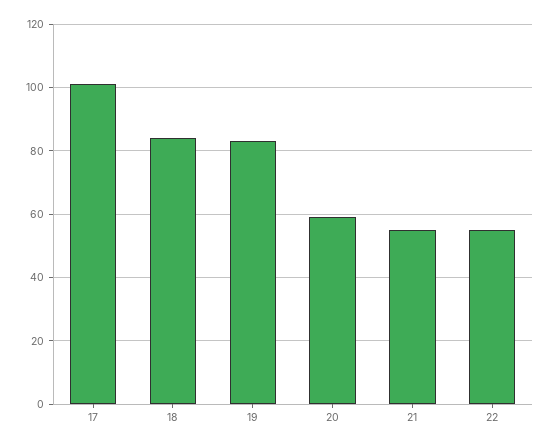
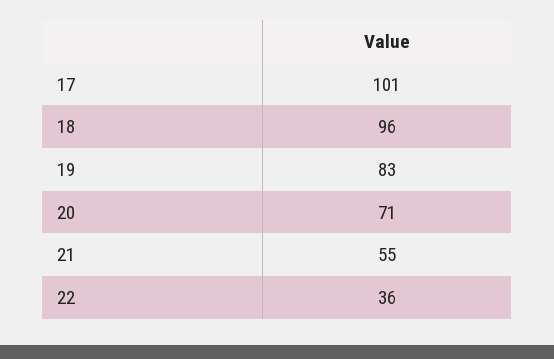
18: 85 -> 96
20: 60 -> 71
22: 55 -> 36

